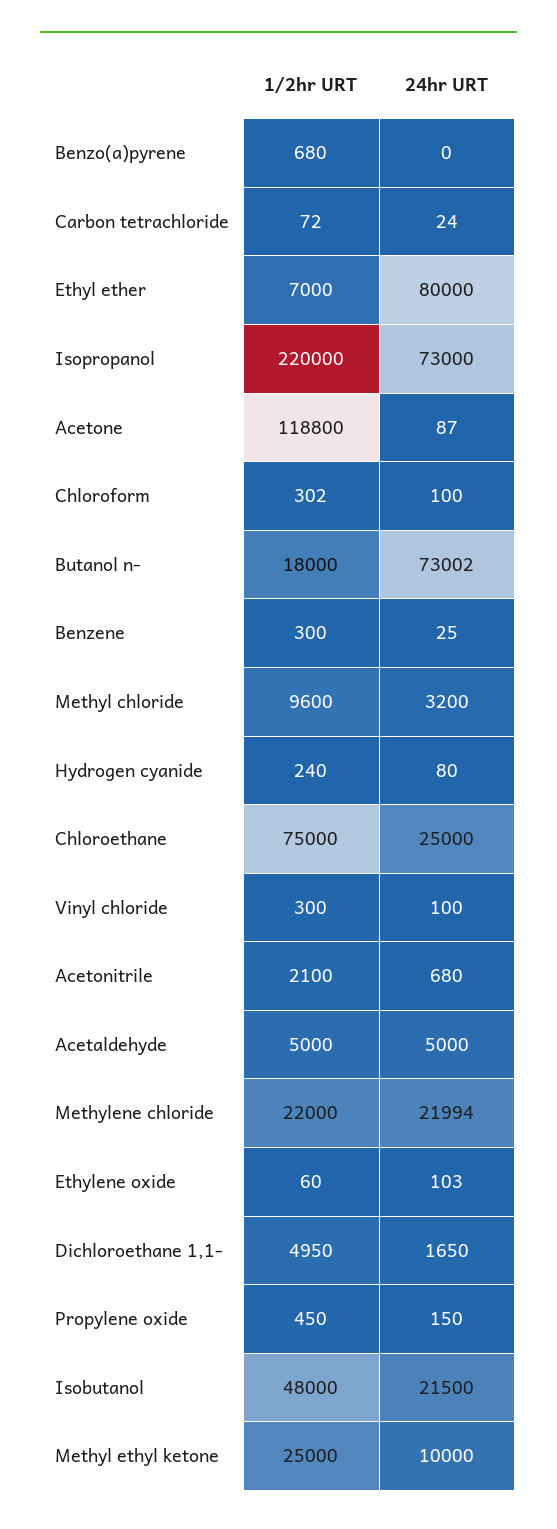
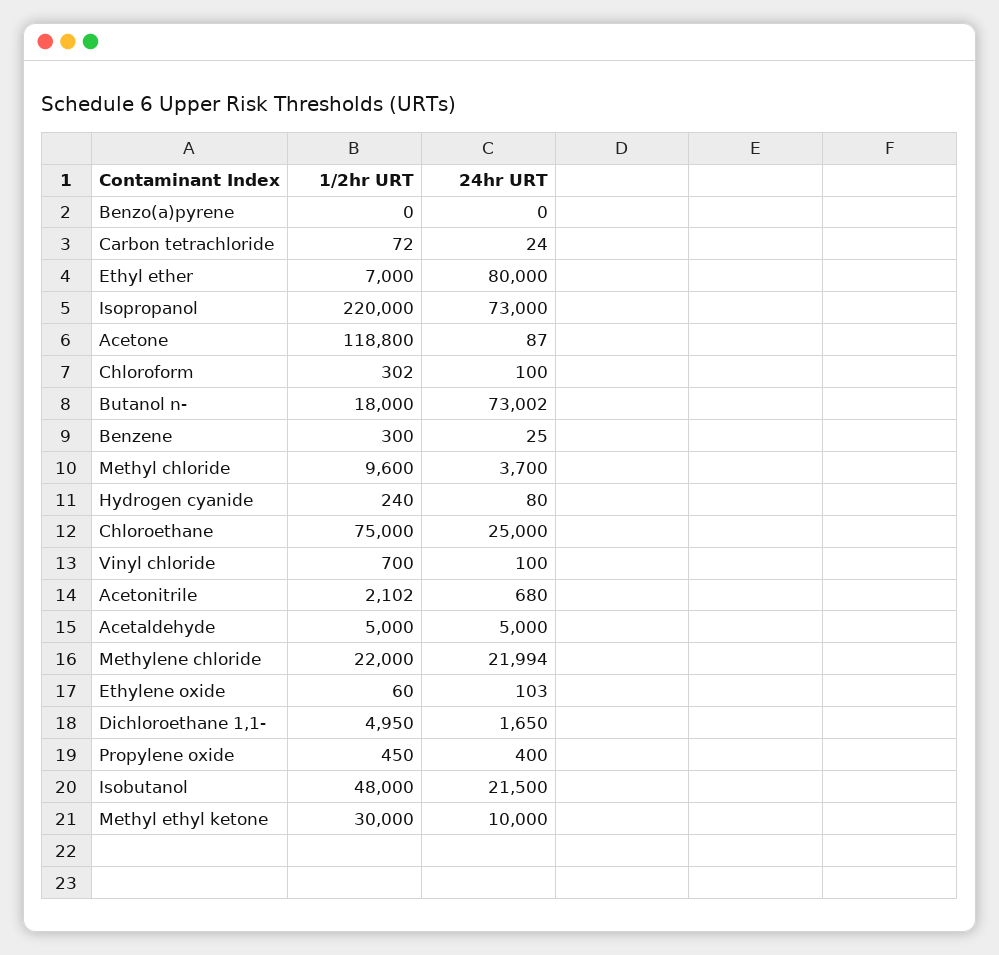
1/2hr URT, Benzo(a)pyrene: 680 -> 0
24hr URT, Methyl chloride: 3200 -> 3700
1/2hr URT, Vinyl chloride: 300 -> 700
1/2hr URT, Acetonitrile: 2100 -> 2102
24hr URT, Propylene oxide: 150 -> 400
1/2hr URT, Methyl ethyl ketone: 25000 -> 30000

